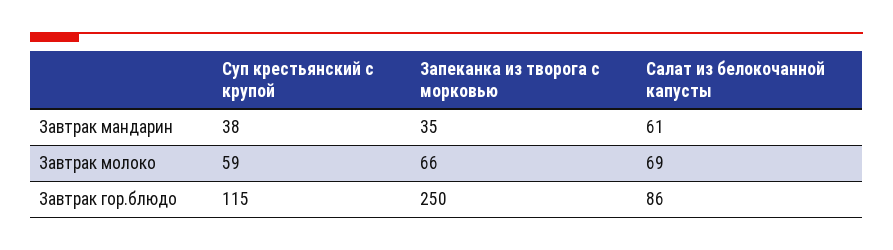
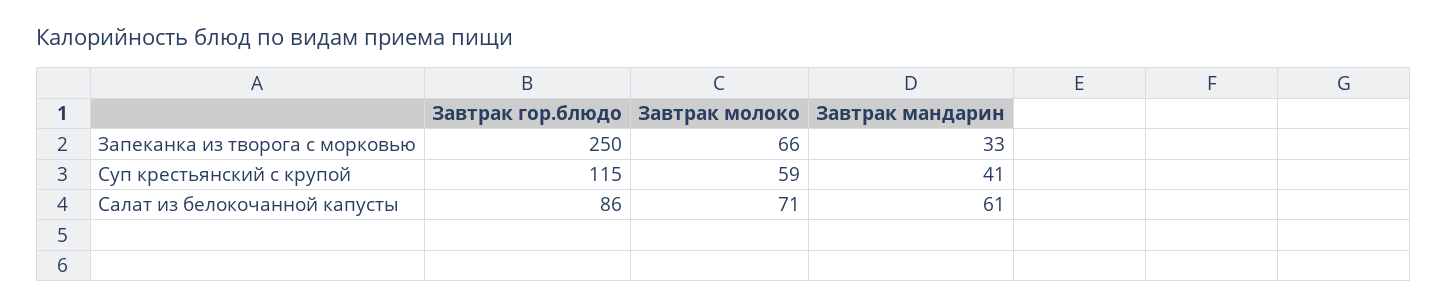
Суп крестьянский с крупой, Завтрак мандарин: 38 -> 41
Запеканка из творога с морковью, Завтрак мандарин: 35 -> 33
Салат из белокочанной капусты, Завтрак молоко: 69 -> 71

